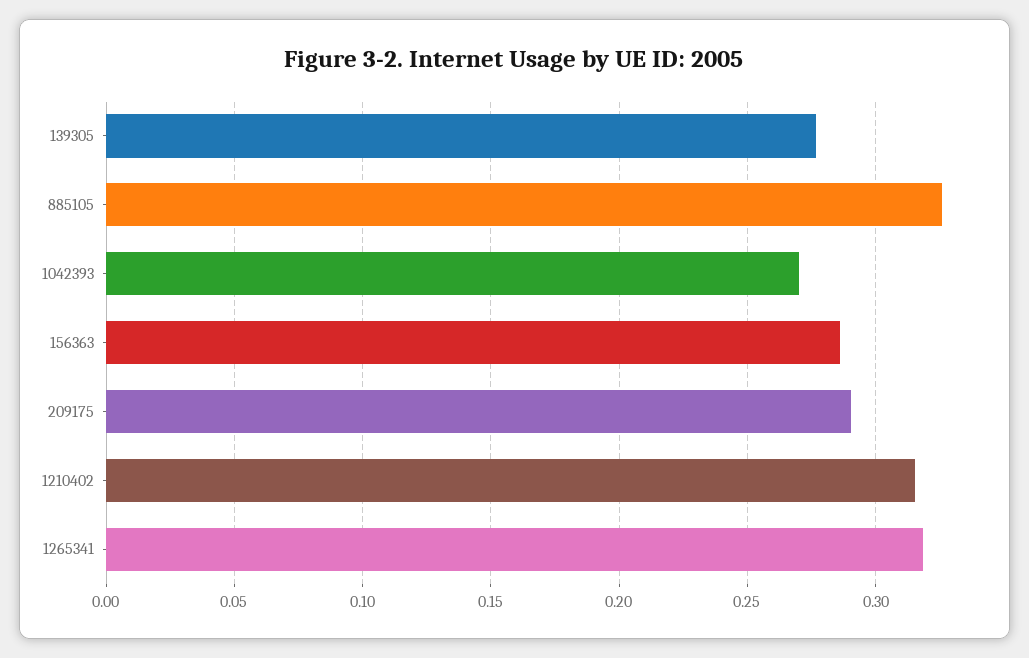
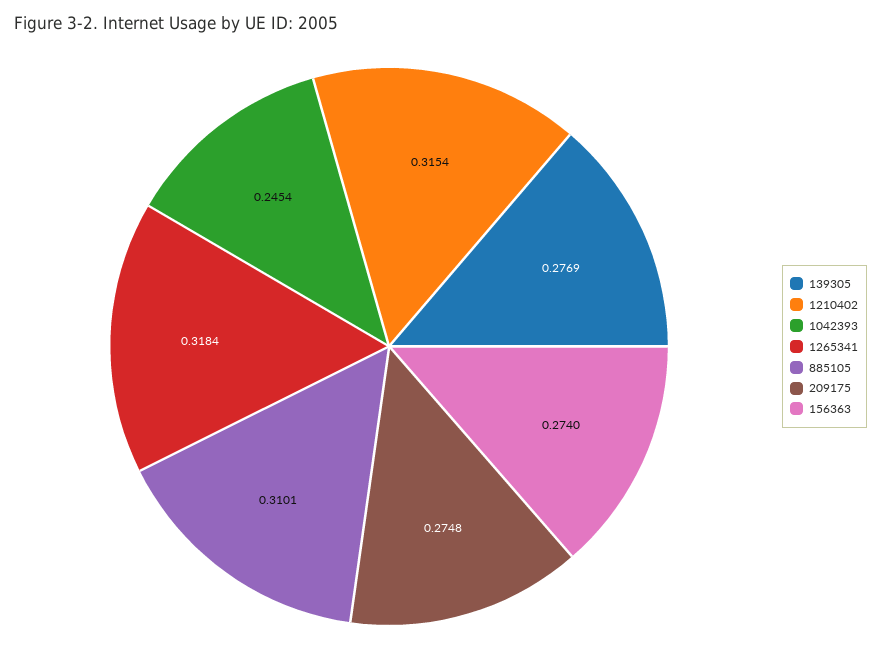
885105: 0.325 -> 0.3101
1042393: 0.27 -> 0.2454
156363: 0.285 -> 0.274
209175: 0.29 -> 0.2748

